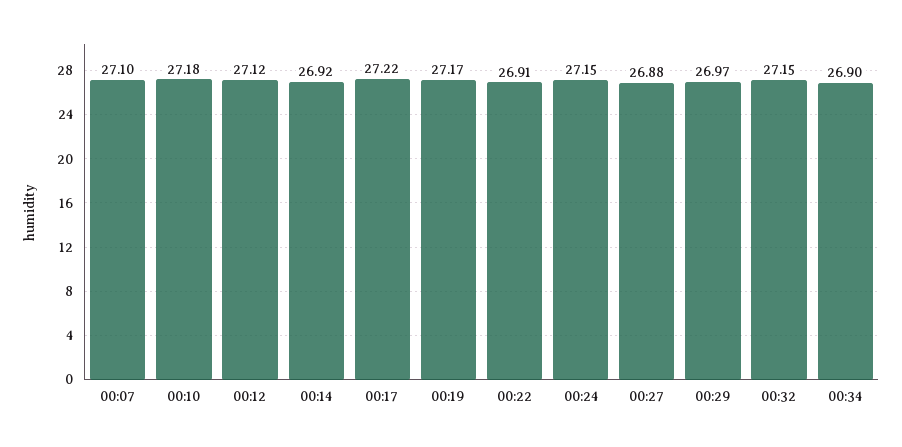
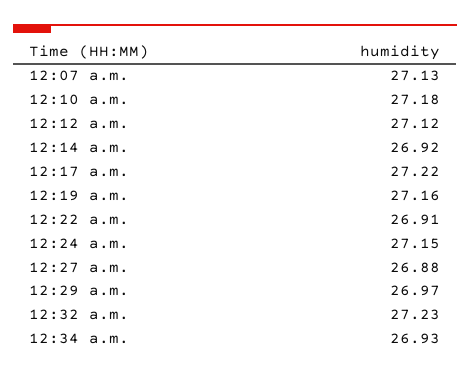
00:07: 27.1 -> 27.13
00:19: 27.17 -> 27.16
00:32: 27.15 -> 27.23
00:34: 26.9 -> 26.93

